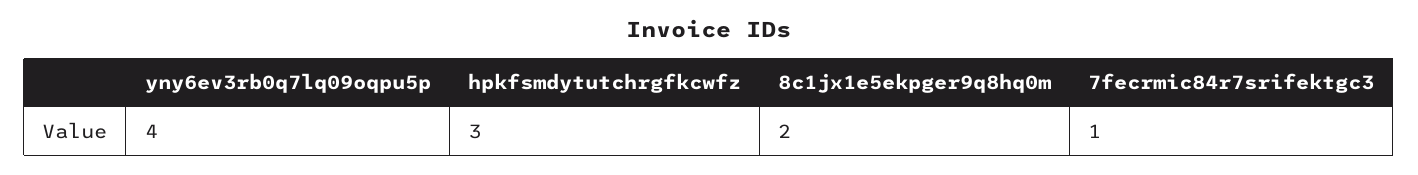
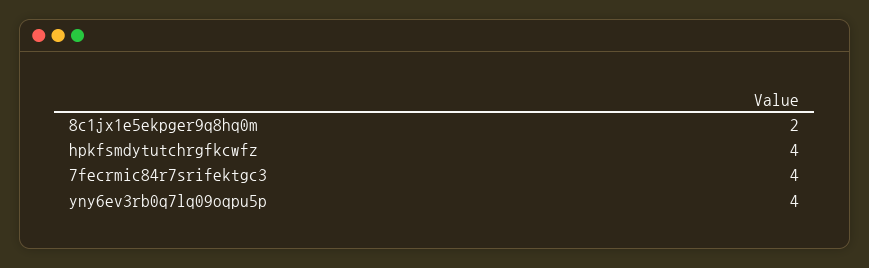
hpkfsmdytutchrgfkcwfz: 3 -> 4
7fecrmic84r7srifektgc3: 1 -> 4

